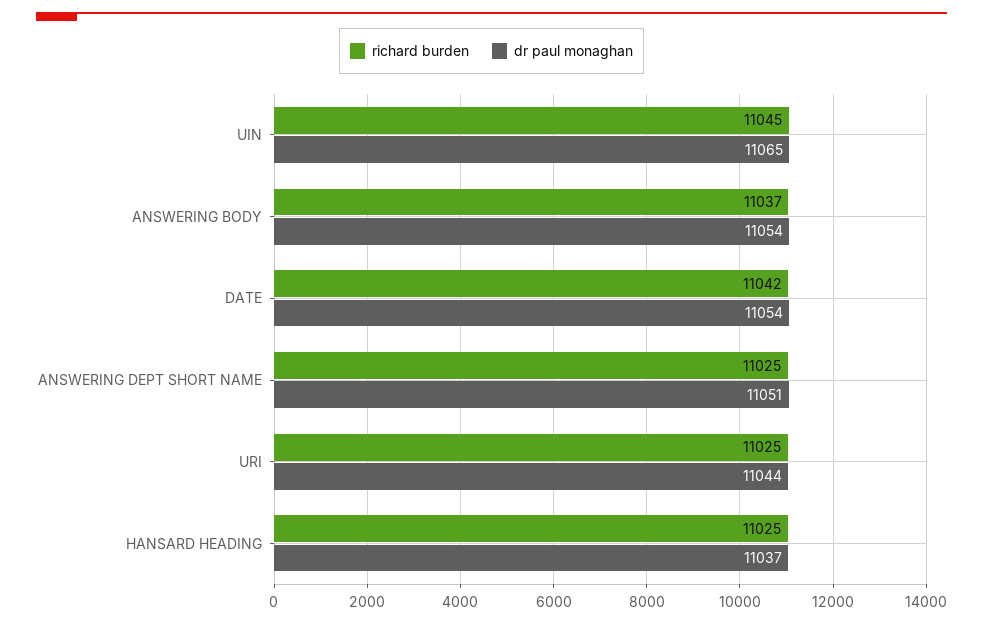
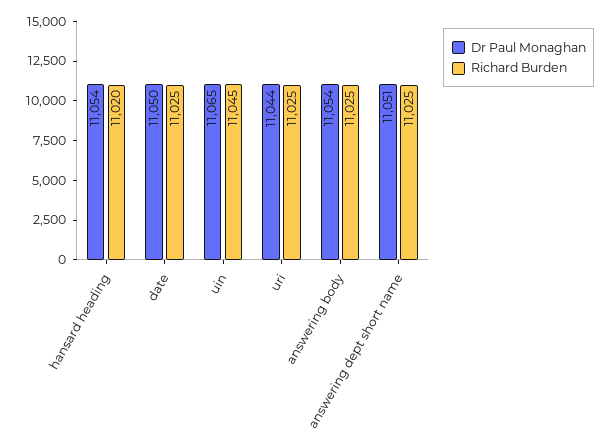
richard burden, ANSWERING BODY: 11037 -> 11025
richard burden, DATE: 11042 -> 11025
dr paul monaghan, DATE: 11054 -> 11050
richard burden, HANSARD HEADING: 11025 -> 11020
dr paul monaghan, HANSARD HEADING: 11037 -> 11054

